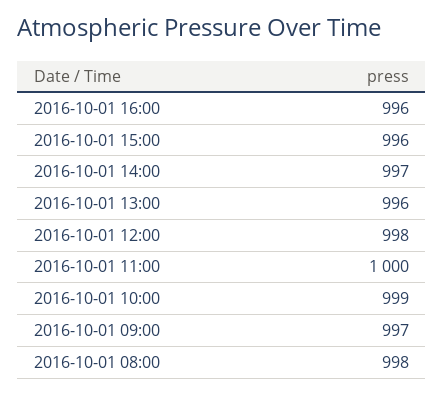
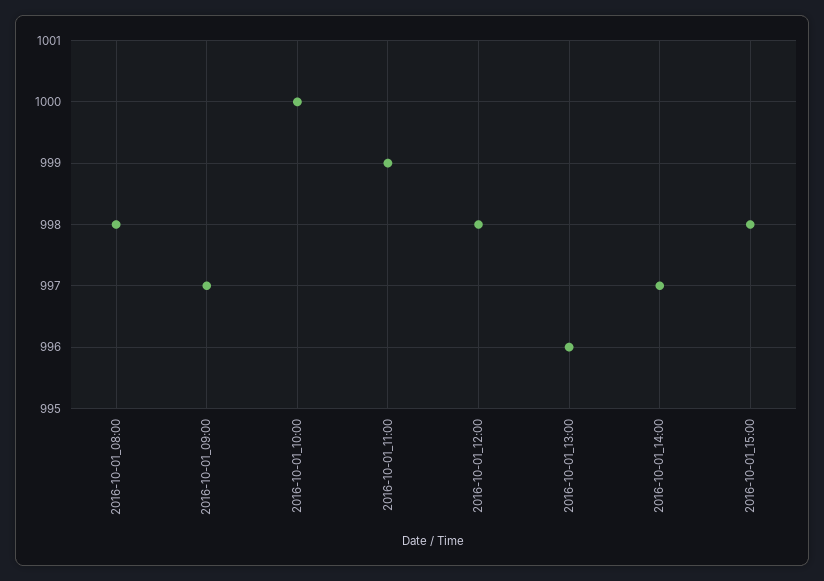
2016-10-01 16:00: 996 -> none
2016-10-01 15:00: 996 -> 998
2016-10-01 11:00: 1000 -> 999
2016-10-01 10:00: 999 -> 1000

